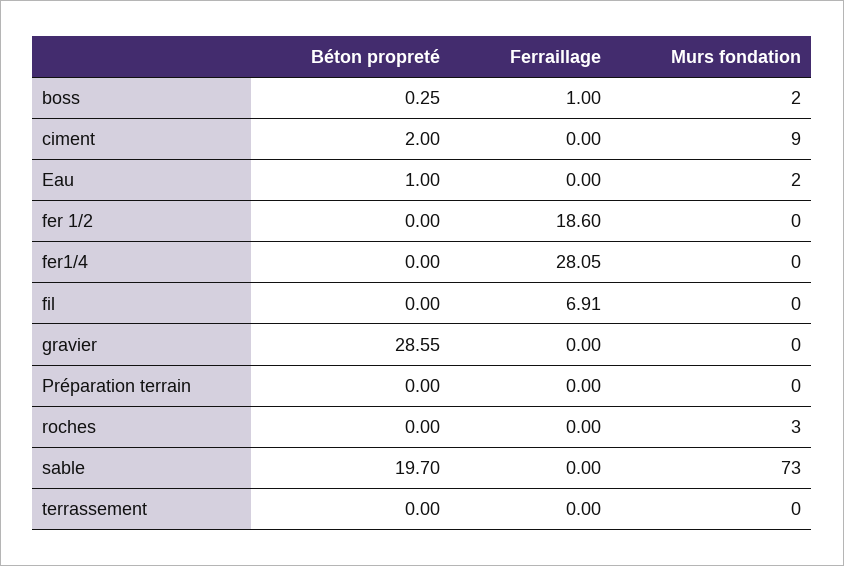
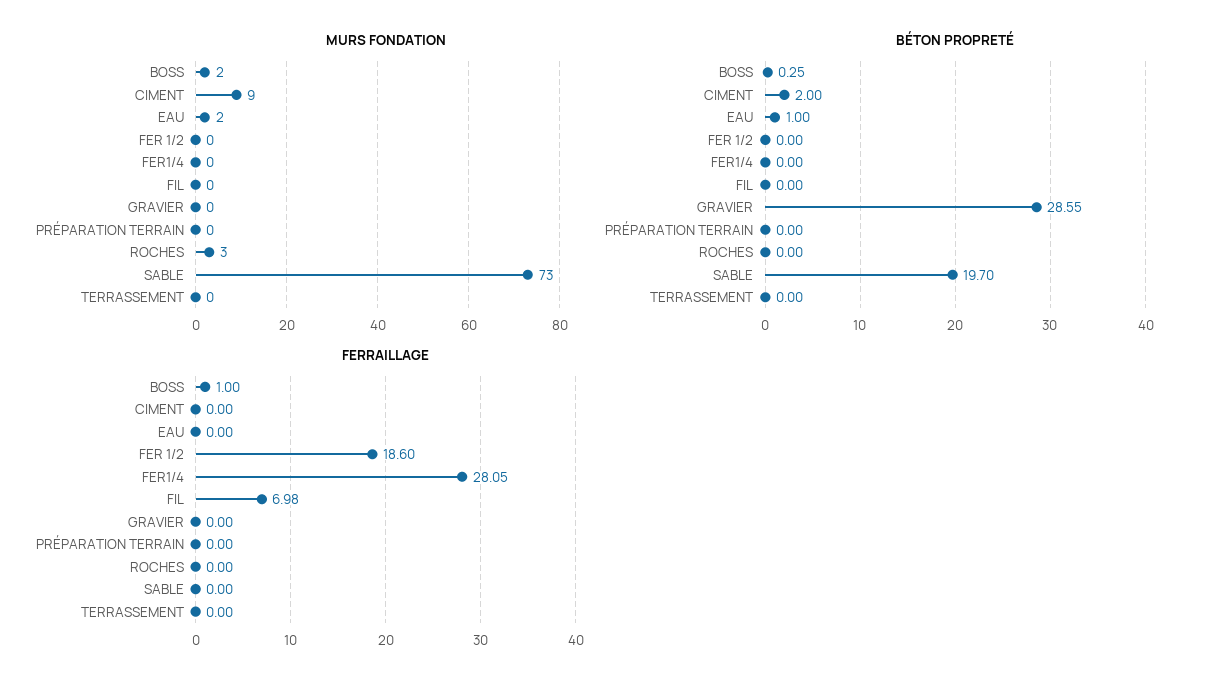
Ferraillage, fil: 6.91 -> 6.98

